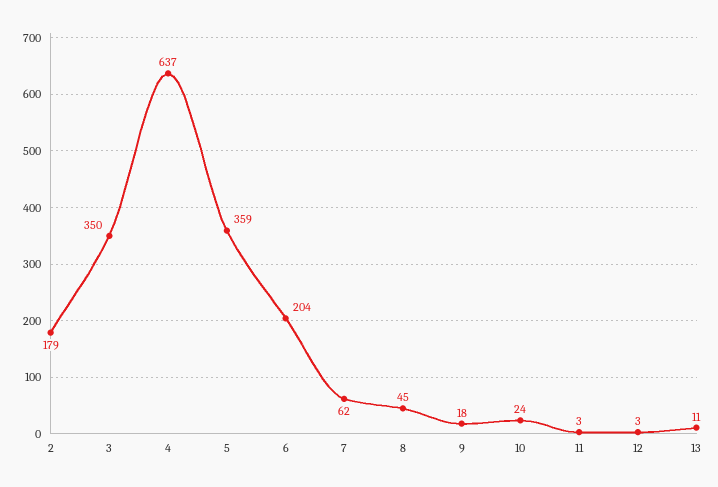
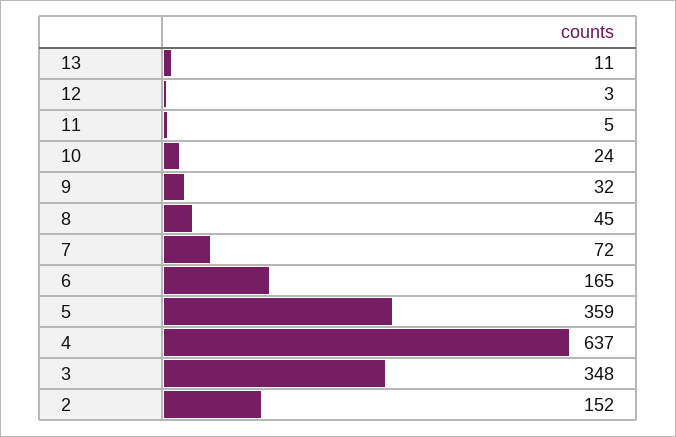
2: 179 -> 152
3: 350 -> 348
6: 204 -> 165
7: 62 -> 72
9: 18 -> 32
11: 3 -> 5

